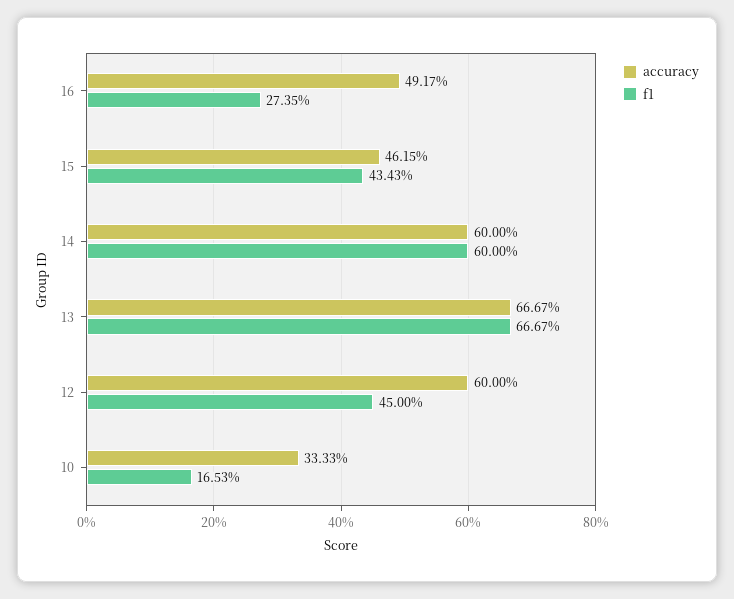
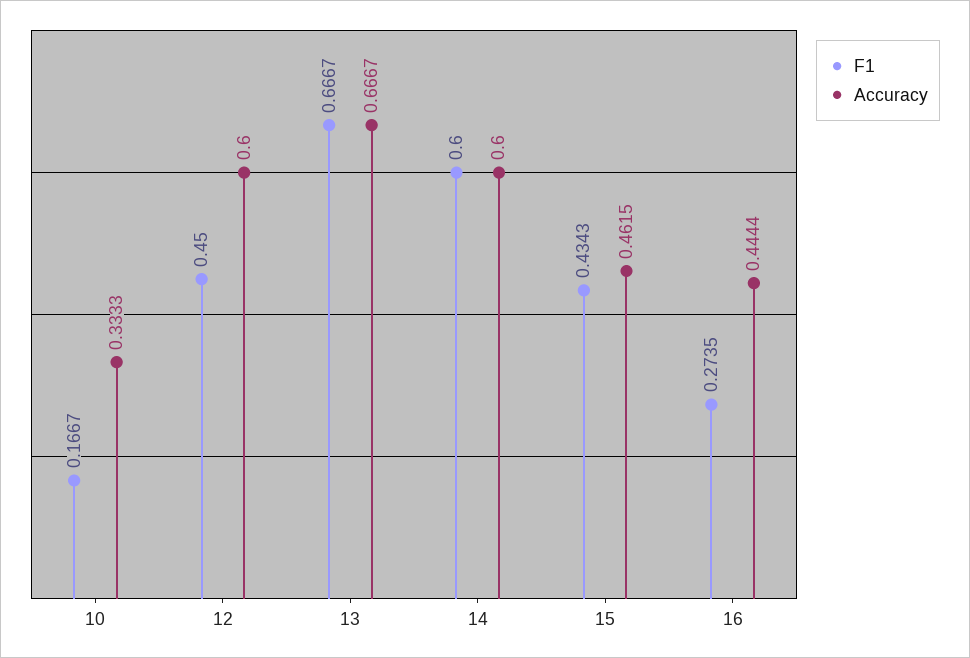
accuracy, 16: 0.4917 -> 0.4444
f1, 10: 0.1653 -> 0.1667

